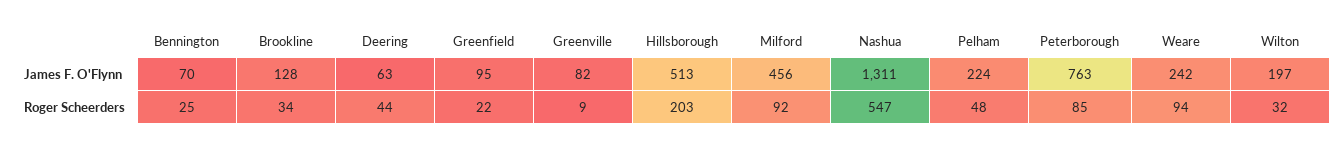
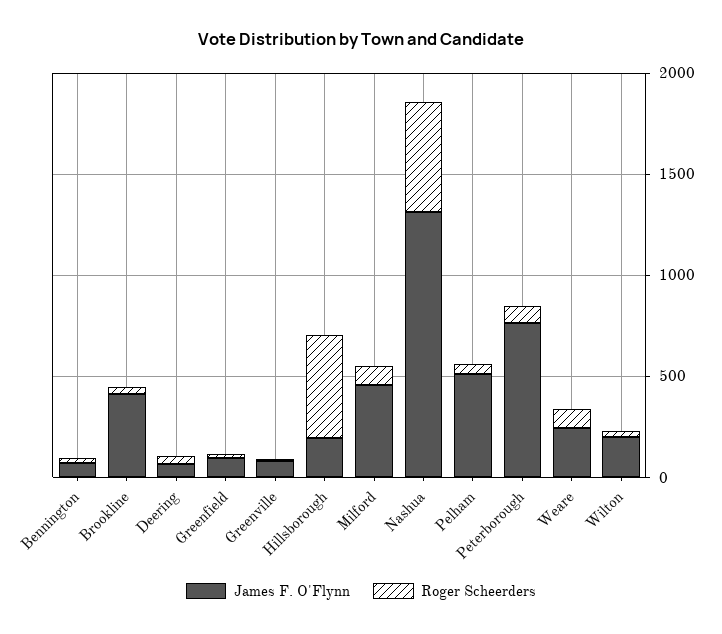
James F. O'Flynn, Brookline: 128 -> 400
James F. O'Flynn, Hillsborough: 513 -> 200
James F. O'Flynn, Pelham: 224 -> 500
Roger Scheerders, Hillsborough: 203 -> 500

